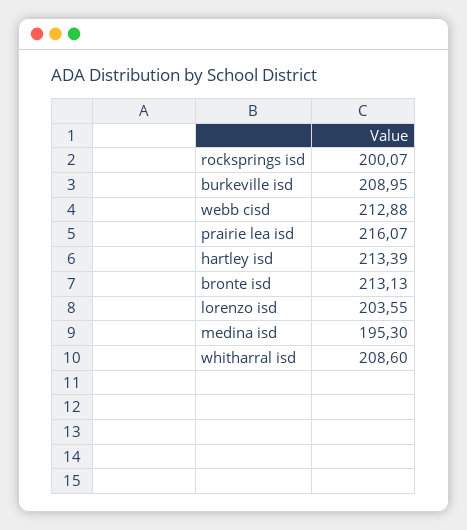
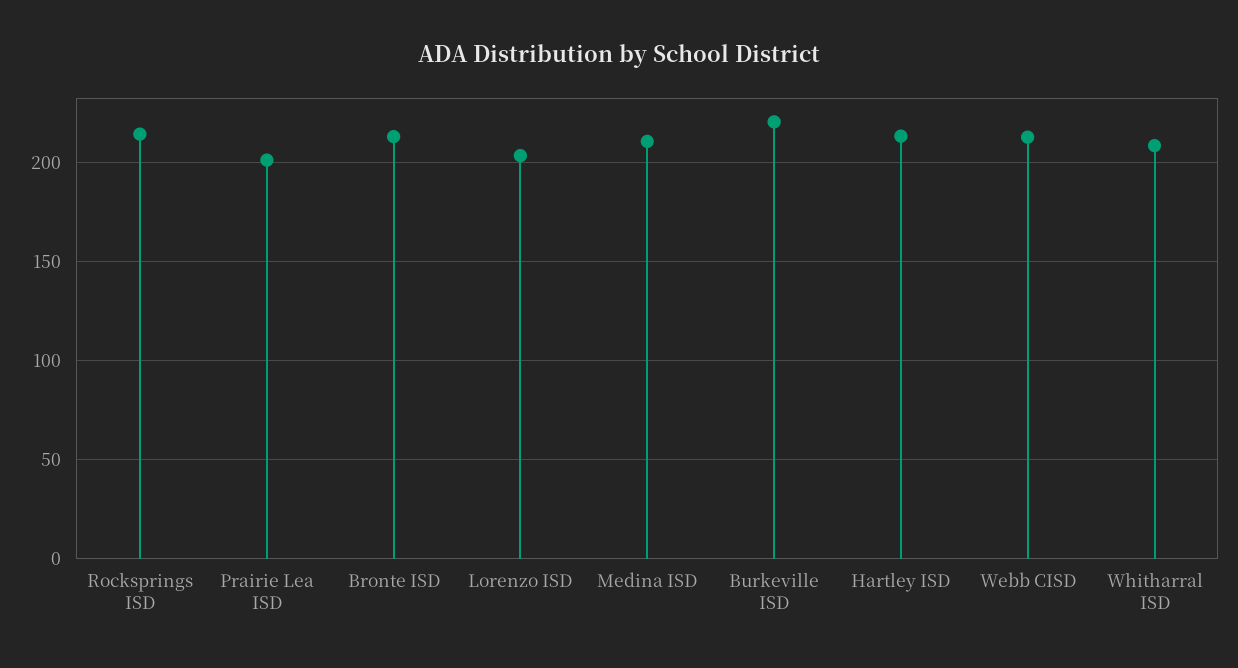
rocksprings isd: 200.07 -> 215
burkeville isd: 208.95 -> 220
prairie lea isd: 216.07 -> 200
medina isd: 195.3 -> 210

